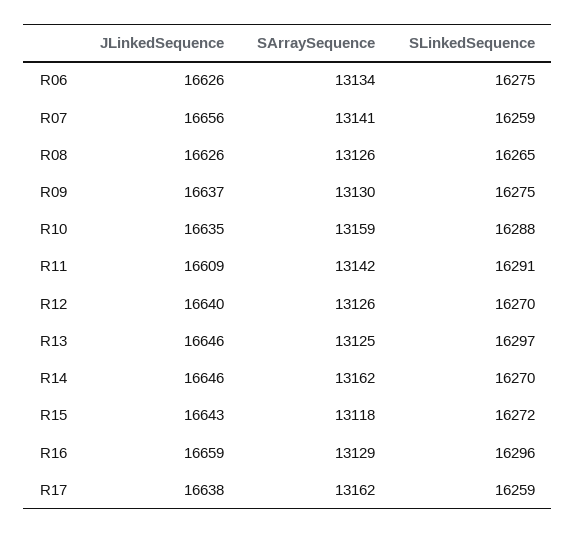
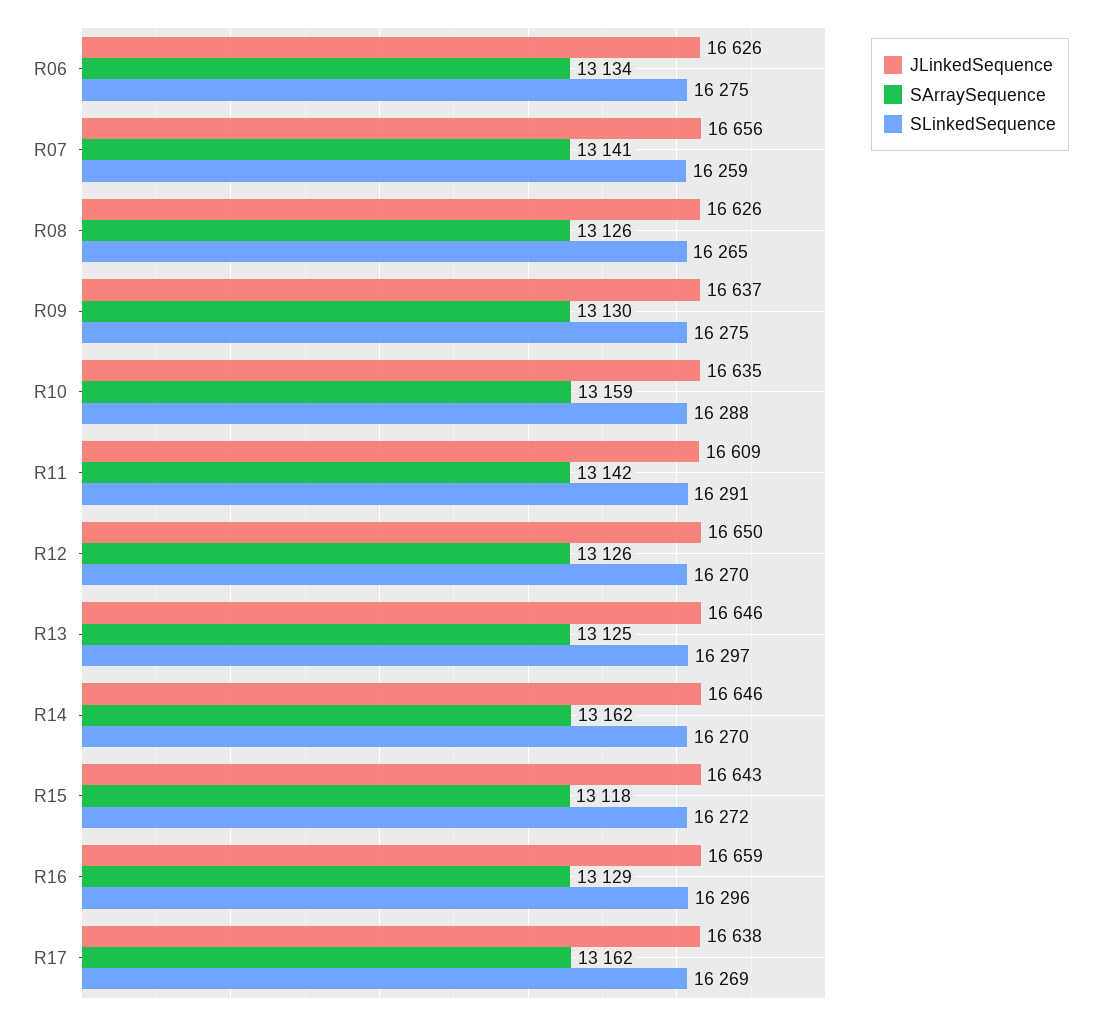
JLinkedSequence, R12: 16640 -> 16650
SLinkedSequence, R17: 16259 -> 16269

